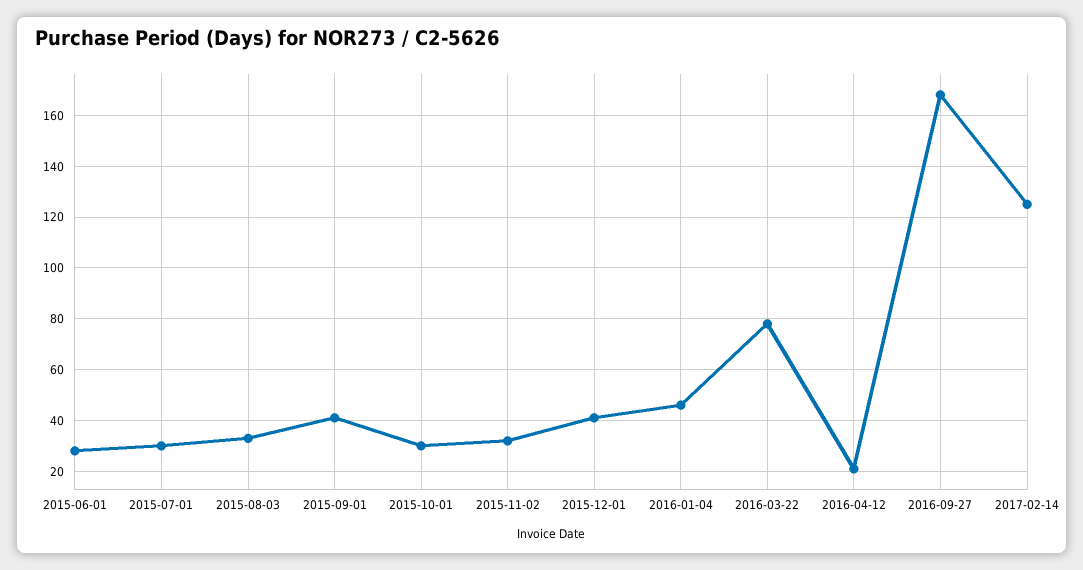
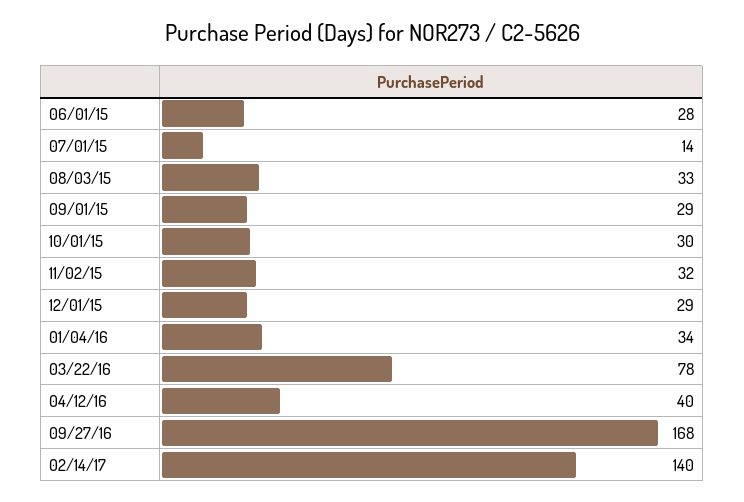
2015-07-01: 30 -> 14
2015-09-01: 40 -> 29
2015-12-01: 40 -> 29
2016-01-04: 45 -> 34
2016-04-12: 20 -> 40
2017-02-14: 125 -> 140

